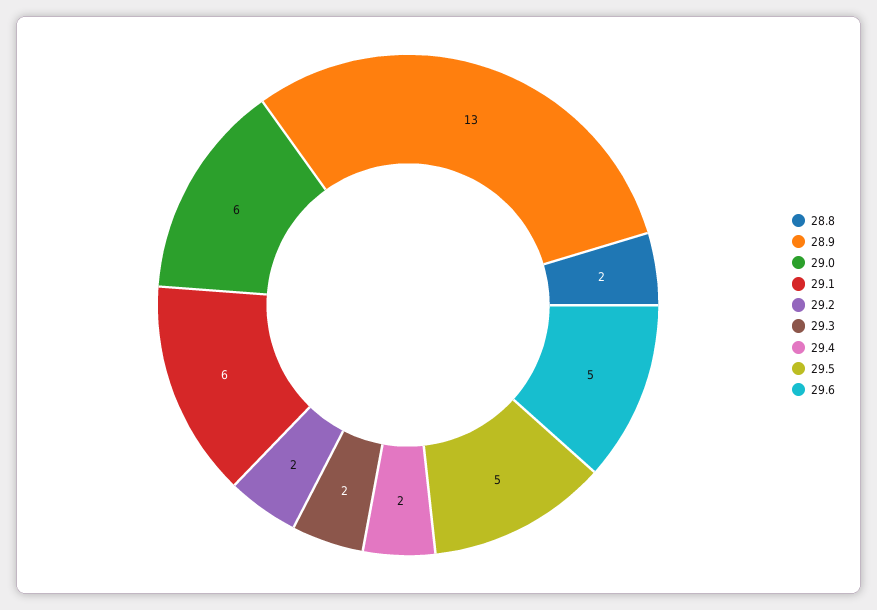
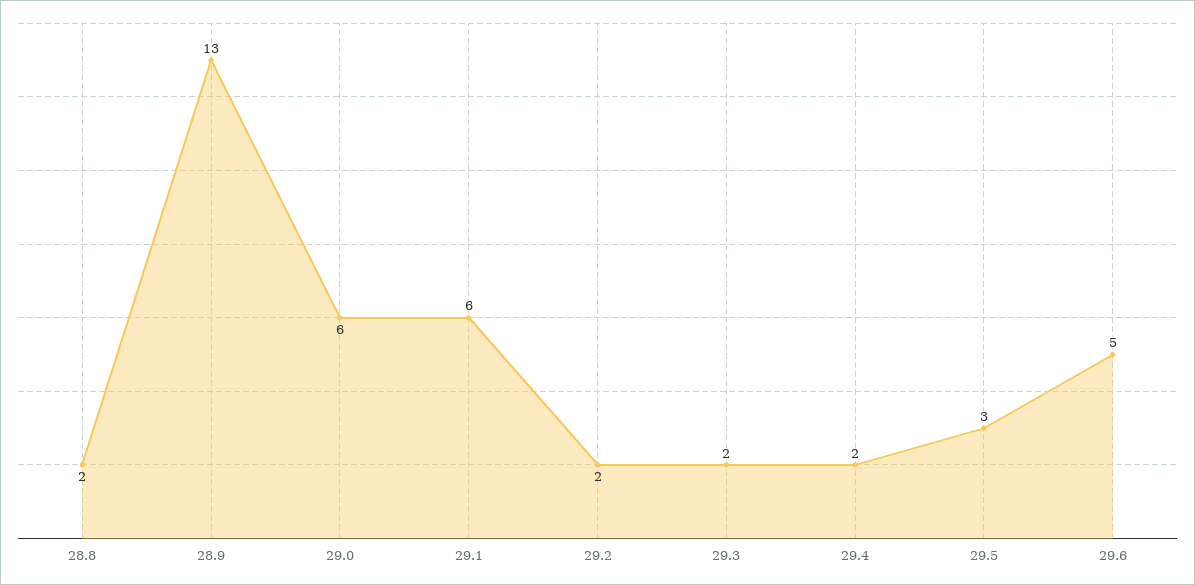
29.5: 5 -> 3

